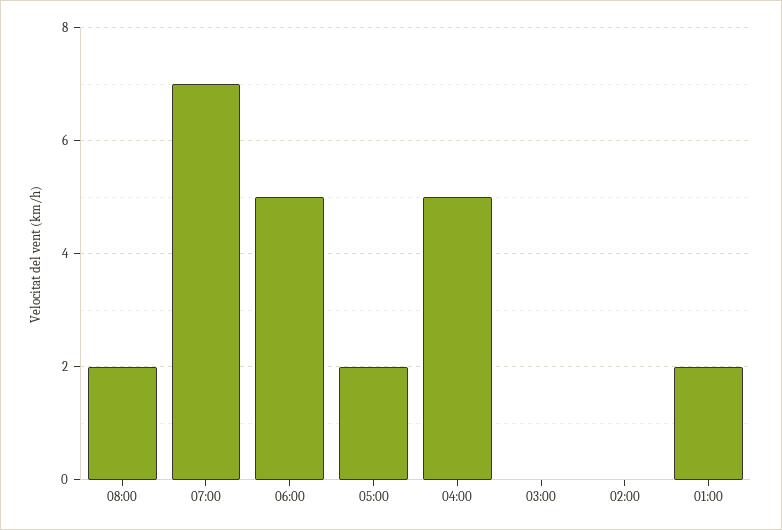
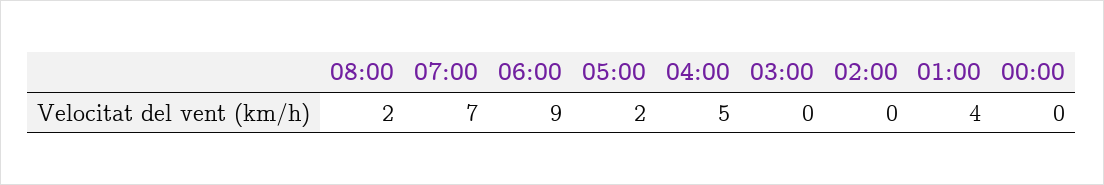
06:00: 5 -> 9
01:00: 2 -> 4
00:00: none -> 0

